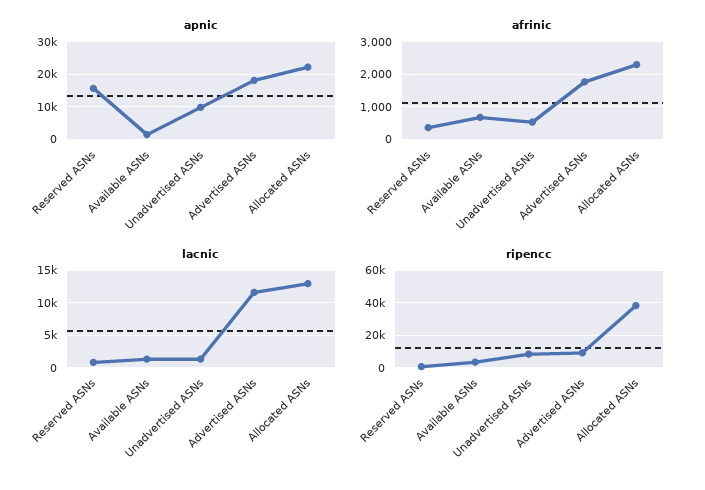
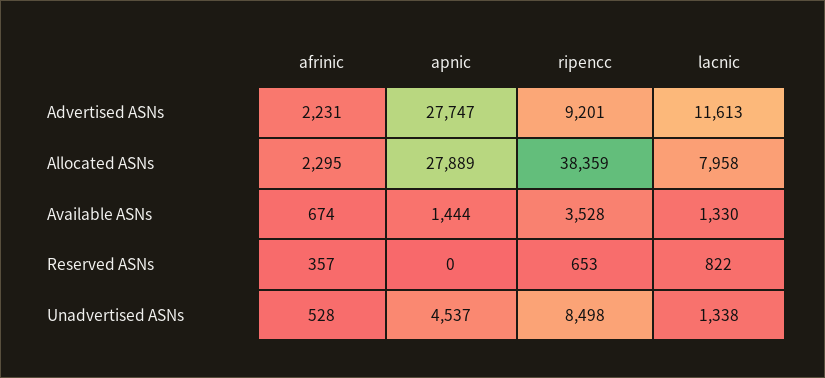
apnic, Reserved ASNs: 16000 -> 0
apnic, Unadvertised ASNs: 10000 -> 4537
apnic, Advertised ASNs: 18000 -> 27747
apnic, Allocated ASNs: 22000 -> 27889
afrinic, Advertised ASNs: 1800 -> 2231
lacnic, Allocated ASNs: 13000 -> 7958

